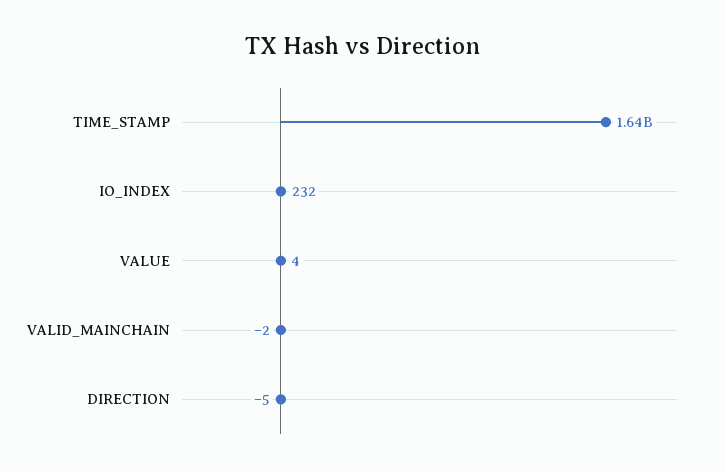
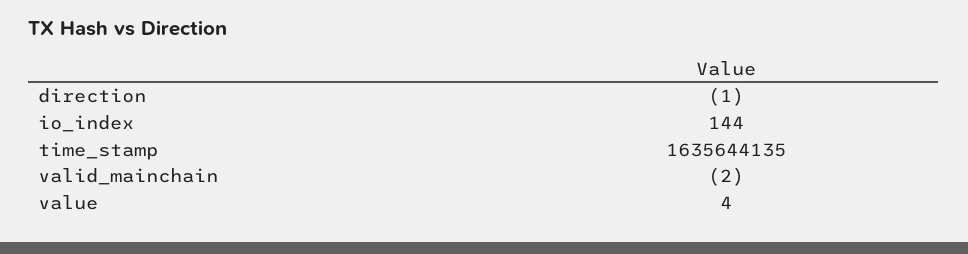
IO_INDEX: 232 -> 144
DIRECTION: -5 -> -1

